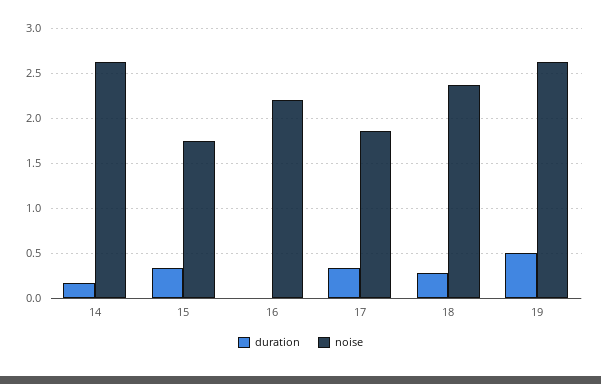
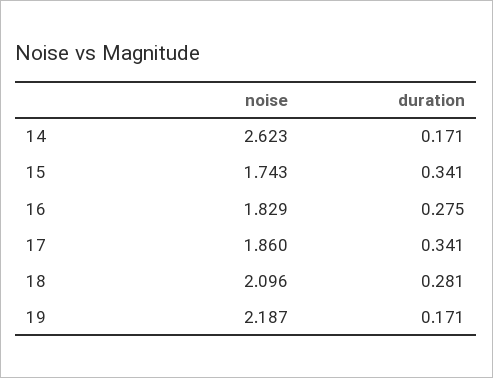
duration, 16: 0 -> 0.275
noise, 16: 2.2 -> 1.829
noise, 18: 2.4 -> 2.096
duration, 19: 0.5 -> 0.171
noise, 19: 2.6 -> 2.187

